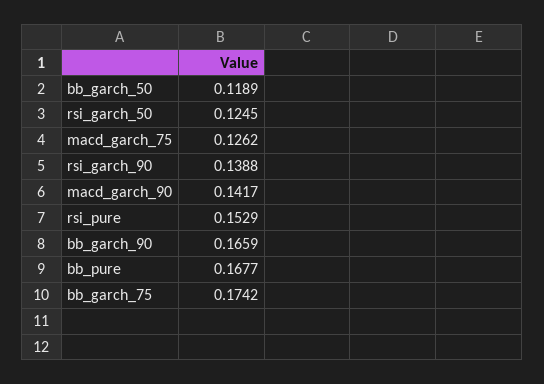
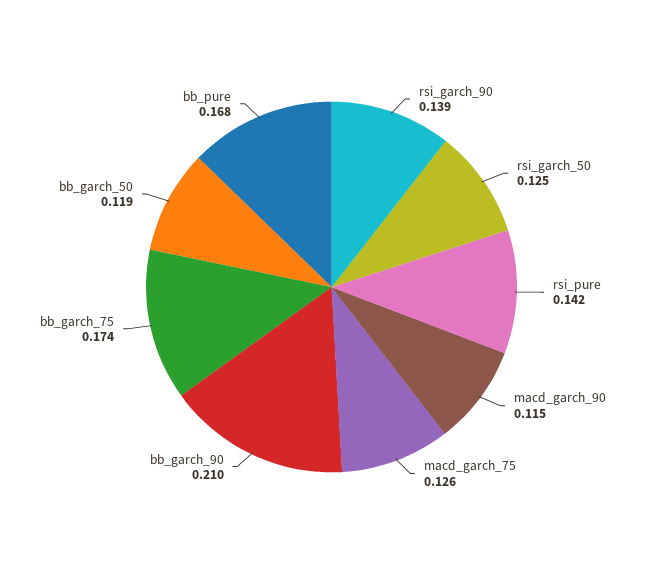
macd_garch_90: 0.1417 -> 0.115
rsi_pure: 0.1529 -> 0.142
bb_garch_90: 0.1659 -> 0.21

